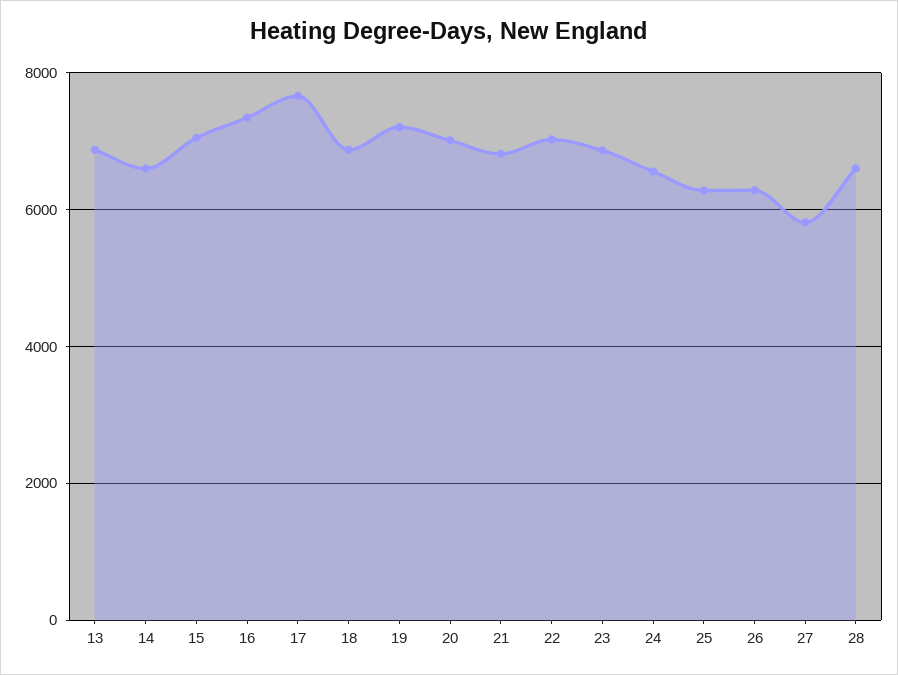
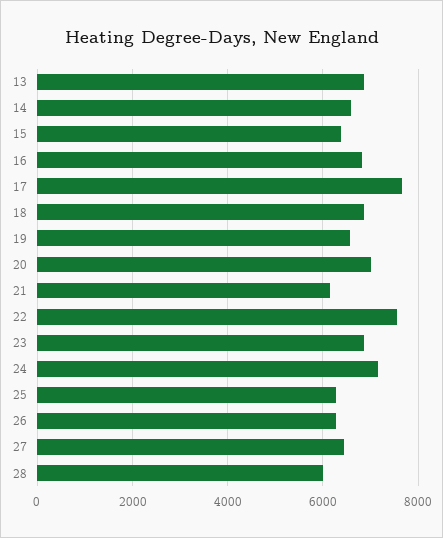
15: 7000 -> 6400
16: 7400 -> 6800
19: 7200 -> 6600
21: 6800 -> 6200
22: 7000 -> 7600
24: 6600 -> 7200
27: 5800 -> 6400
28: 6600 -> 6000

